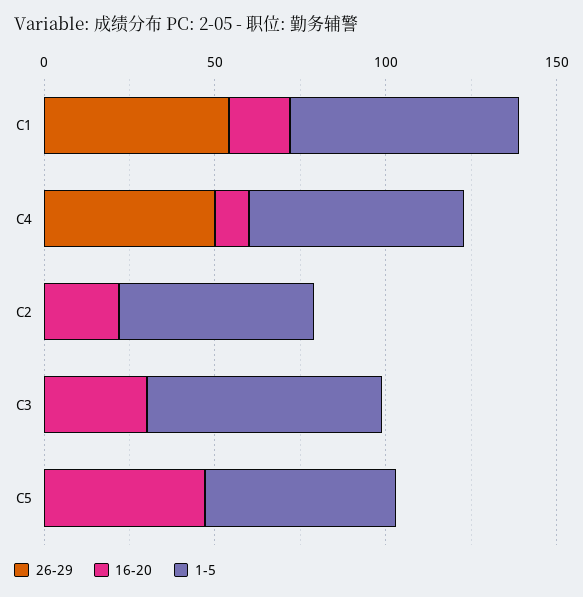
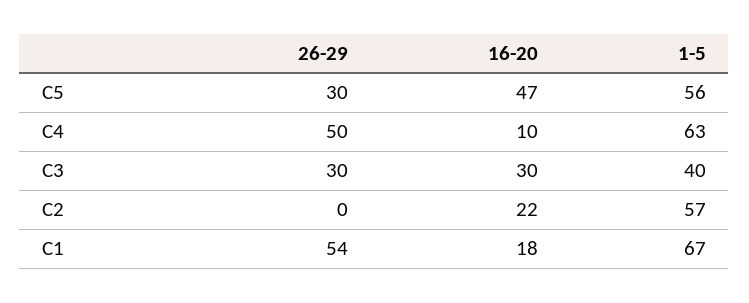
26-29, C3: 0 -> 30
1-5, C3: 70 -> 40
26-29, C5: 0 -> 30

